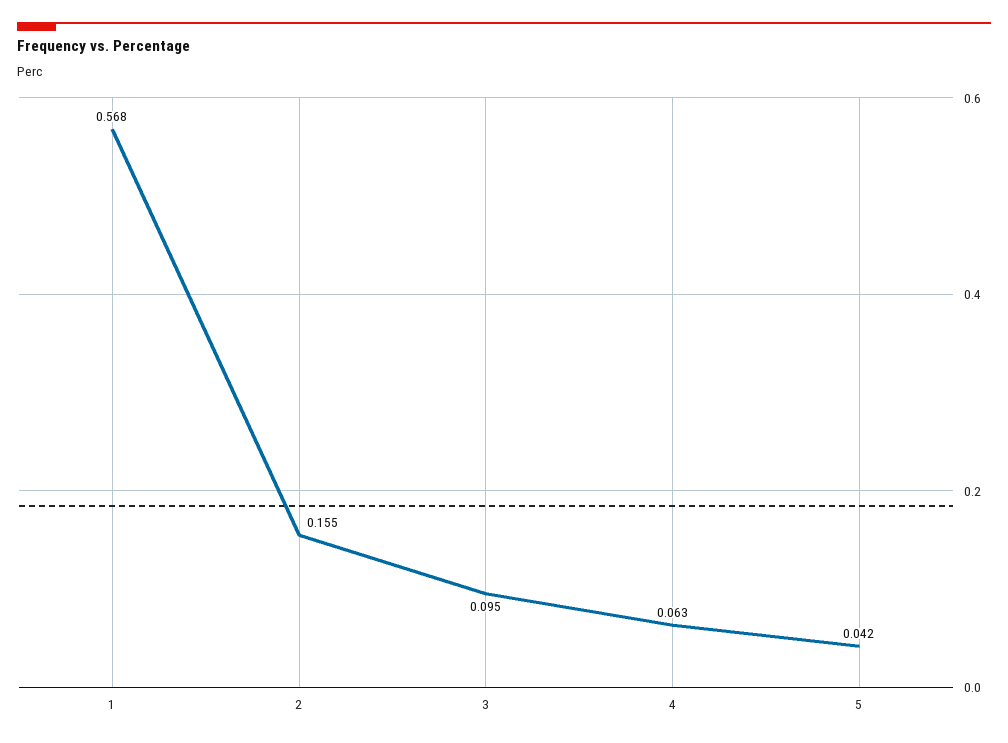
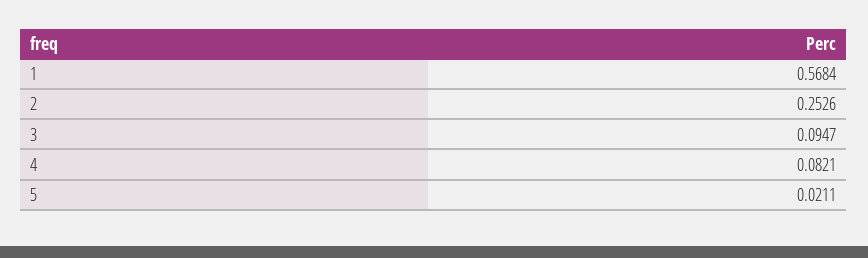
2: 0.155 -> 0.2526
4: 0.063 -> 0.0821
5: 0.042 -> 0.0211

